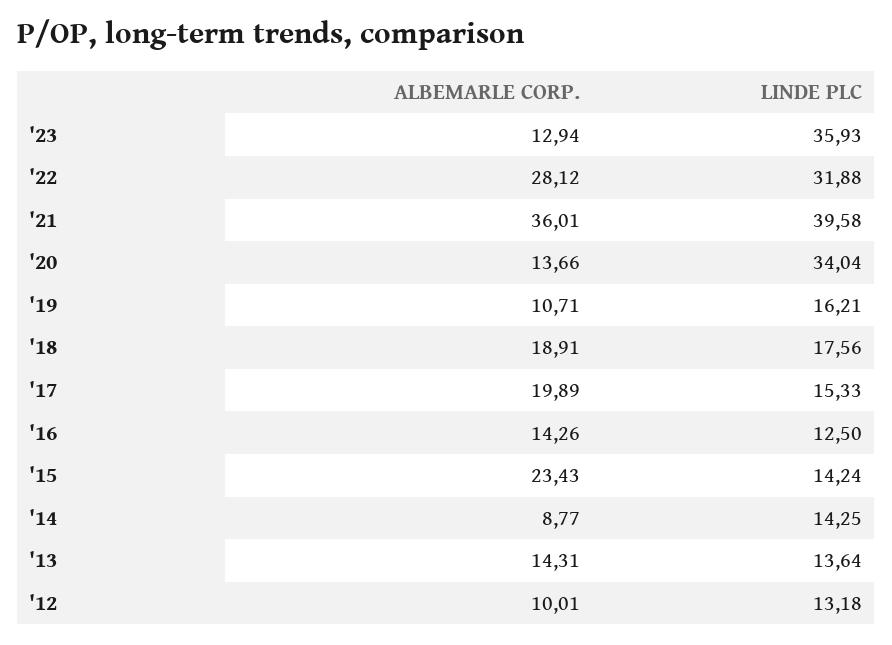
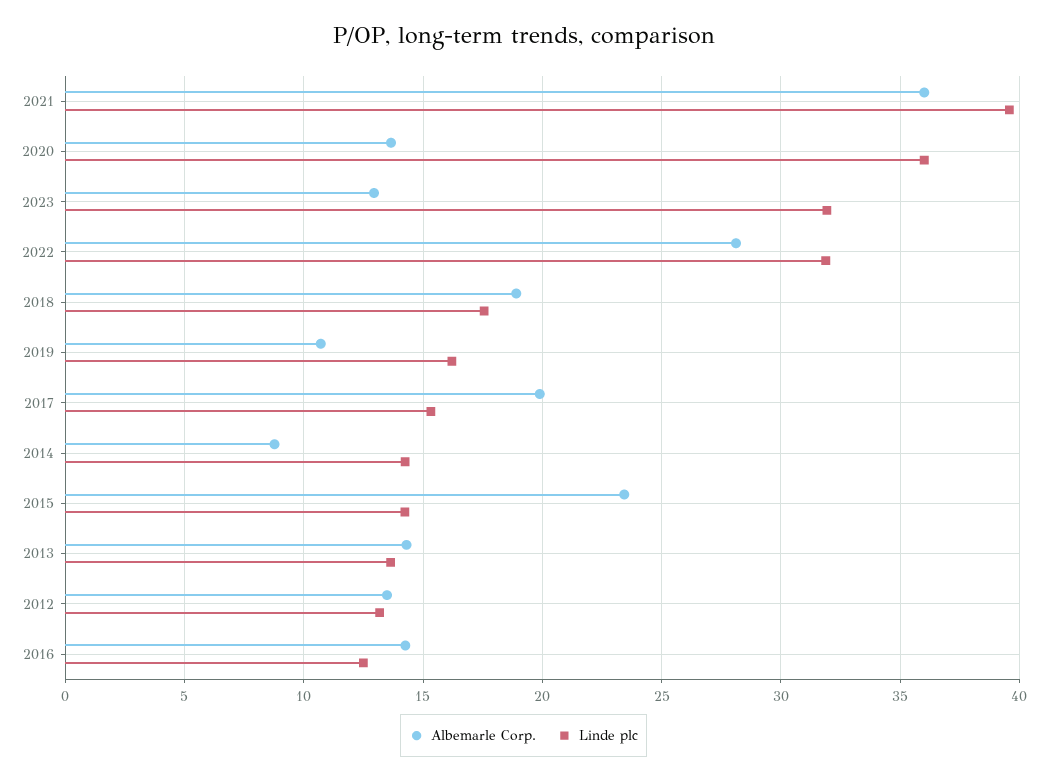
LINDE PLC, '23: 35.93 -> 32
LINDE PLC, '20: 34.04 -> 36
ALBEMARLE CORP., '12: 10.01 -> 13.5

